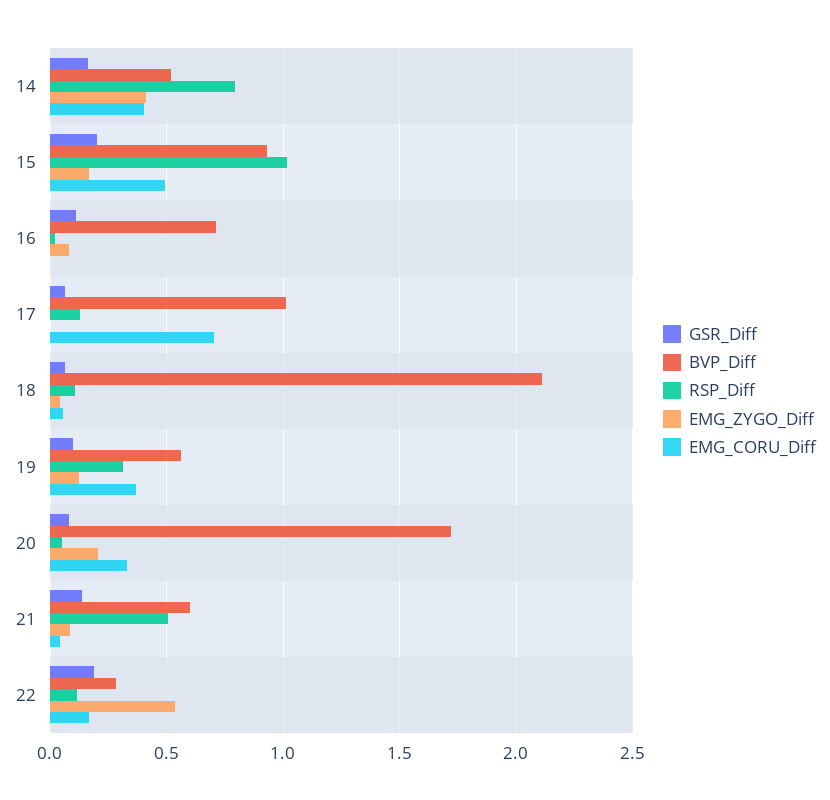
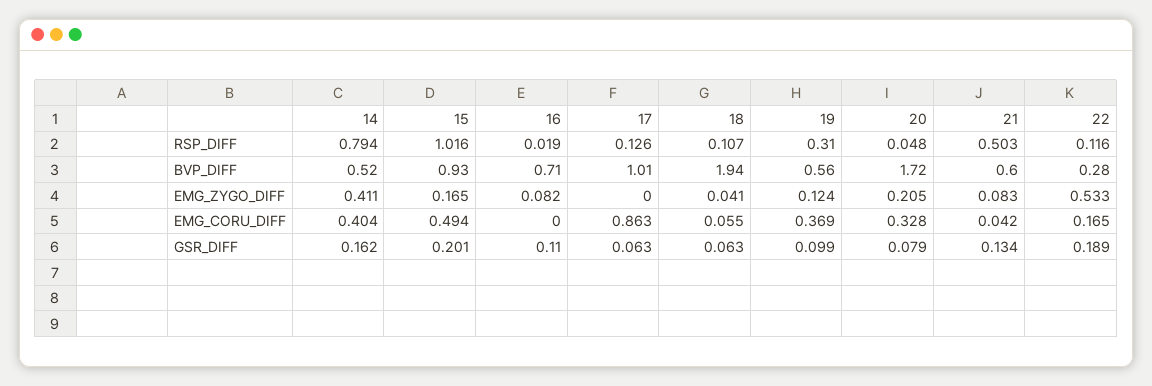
EMG_CORU_Diff, 17: 0.7 -> 0.863
BVP_Diff, 18: 2.1 -> 1.94

